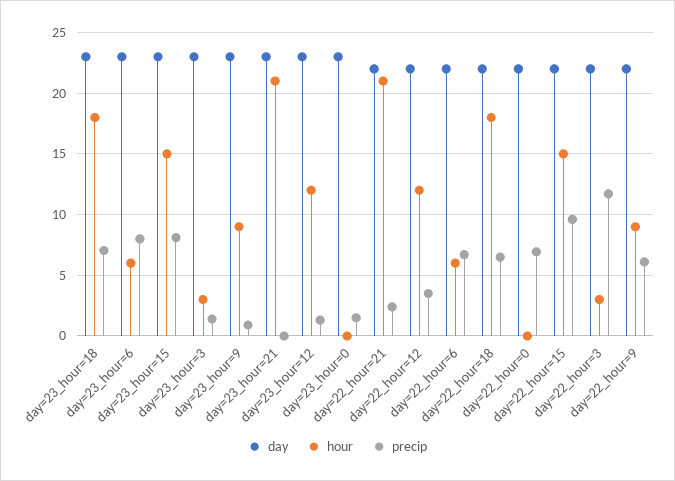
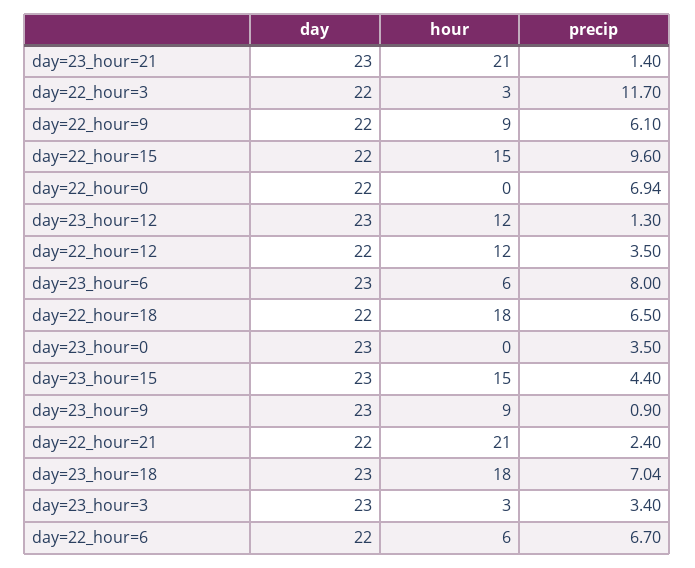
precip, day=23_hour=15: 8 -> 4.4
precip, day=23_hour=3: 1.5 -> 3.4
precip, day=23_hour=21: 0 -> 1.4
precip, day=23_hour=0: 1.5 -> 3.5

